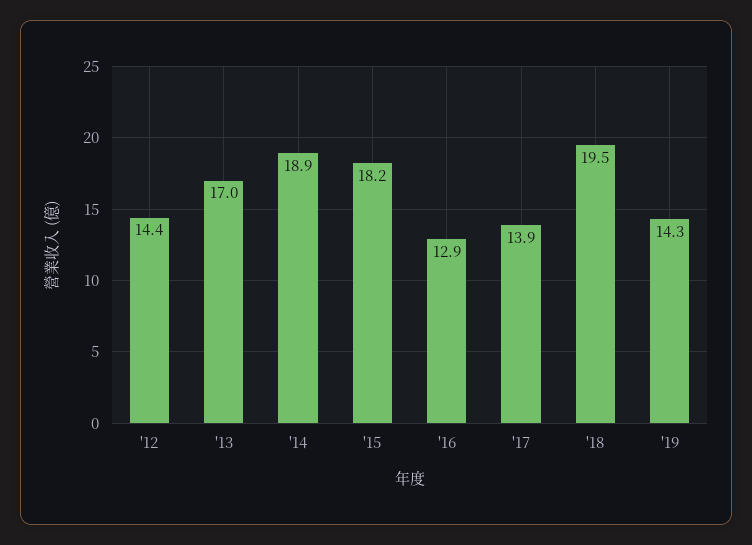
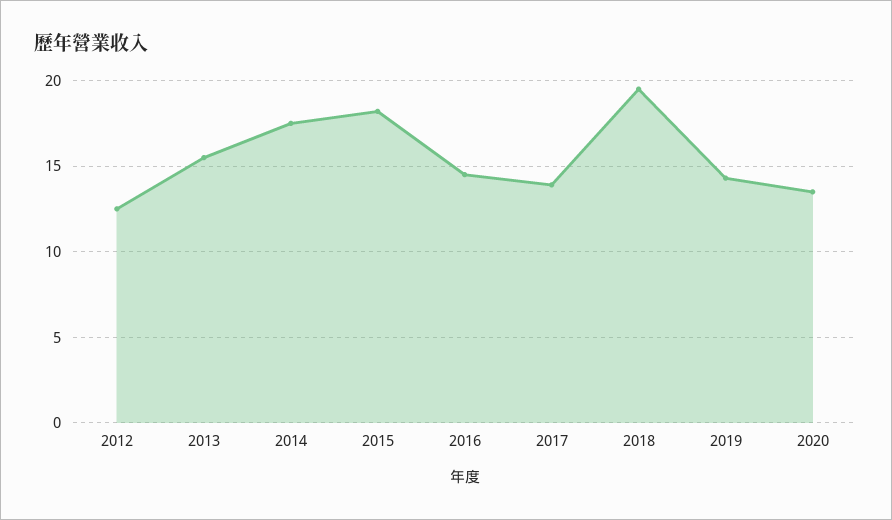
'12: 14.4 -> 12.5
'13: 17 -> 15.5
'14: 18.9 -> 17.5
'16: 12.9 -> 14.5
2020: none -> 13.5

